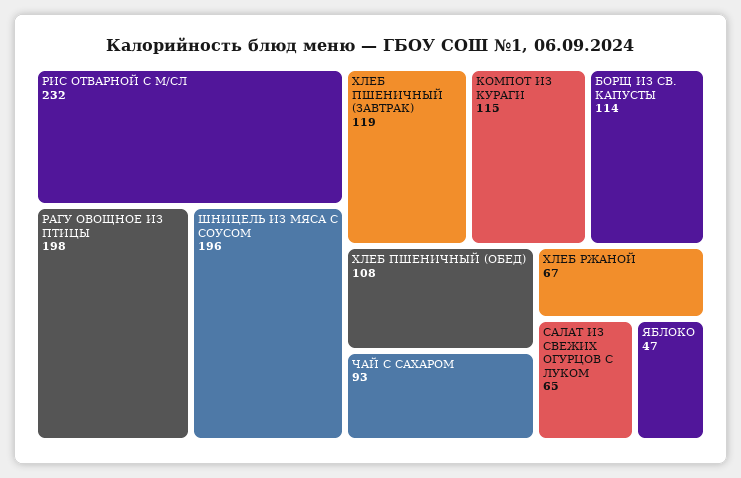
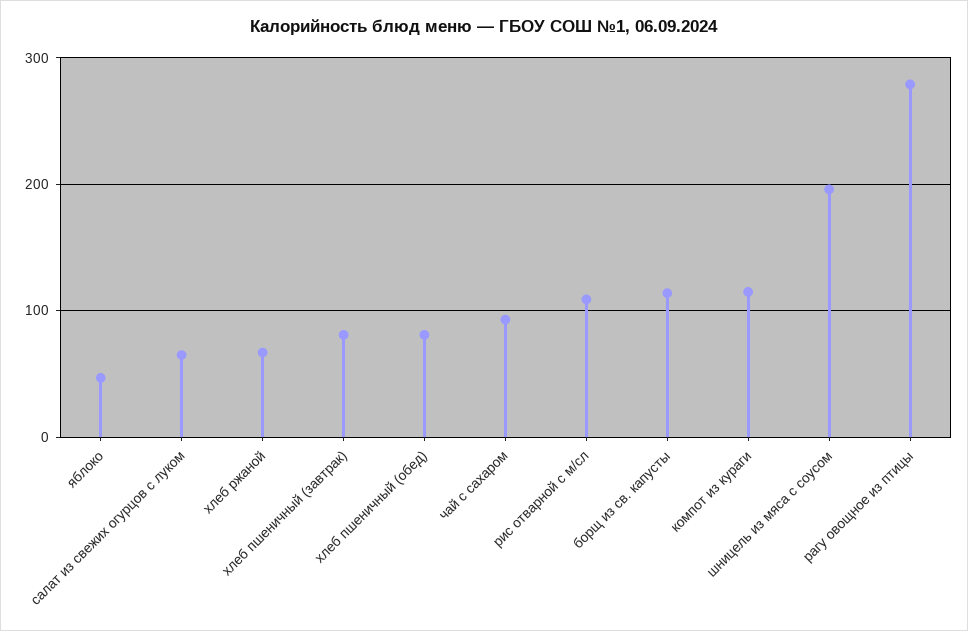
РИС ОТВАРНОЙ С М/СЛ: 232 -> 110
РАГУ ОВОЩНОЕ ИЗ ПТИЦЫ: 198 -> 280
ХЛЕБ ПШЕНИЧНЫЙ (ЗАВТРАК): 119 -> 80
ХЛЕБ ПШЕНИЧНЫЙ (ОБЕД): 108 -> 80

